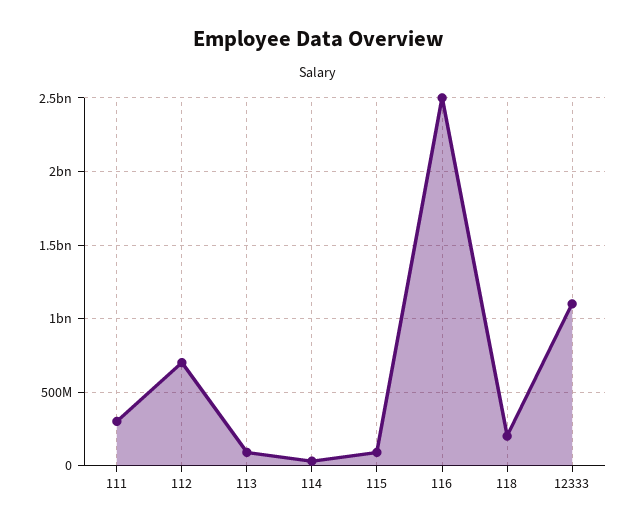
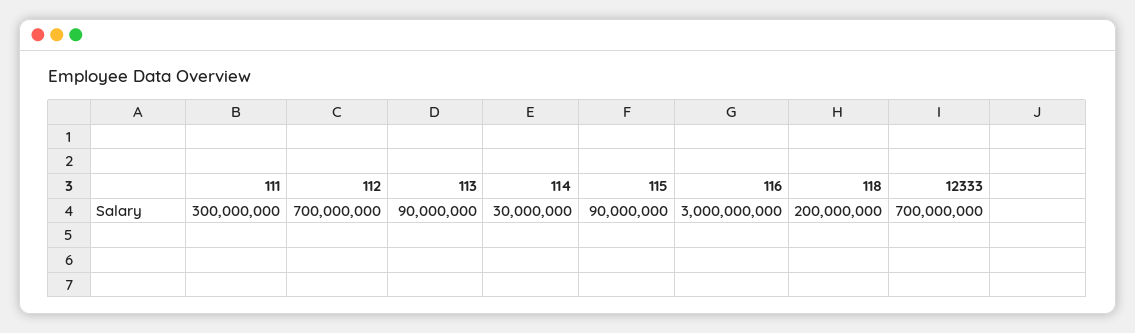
116: 2500000000 -> 3000000000
12333: 1100000000 -> 700000000

